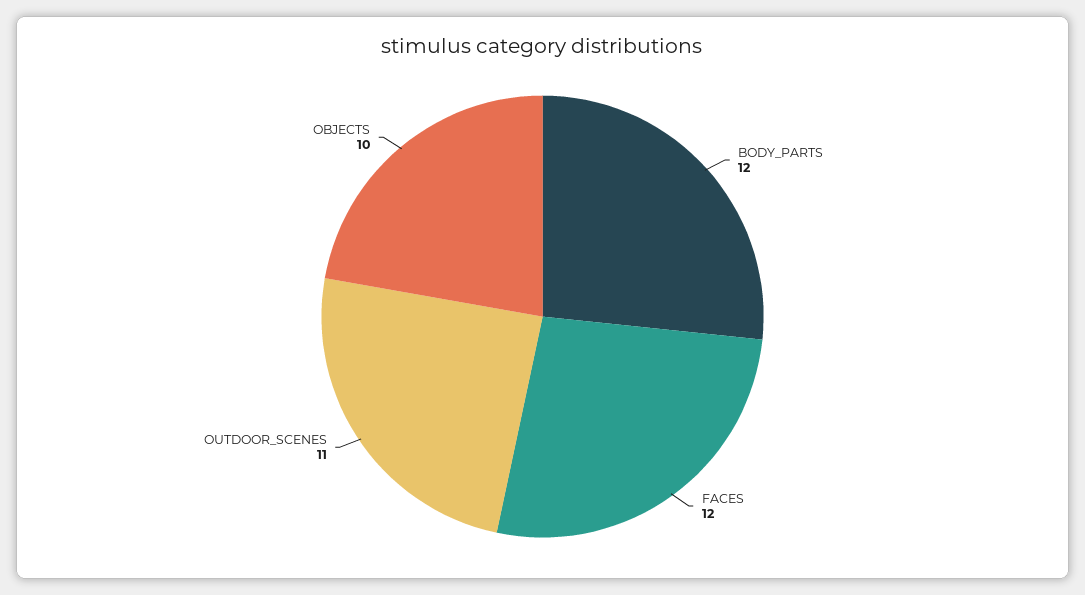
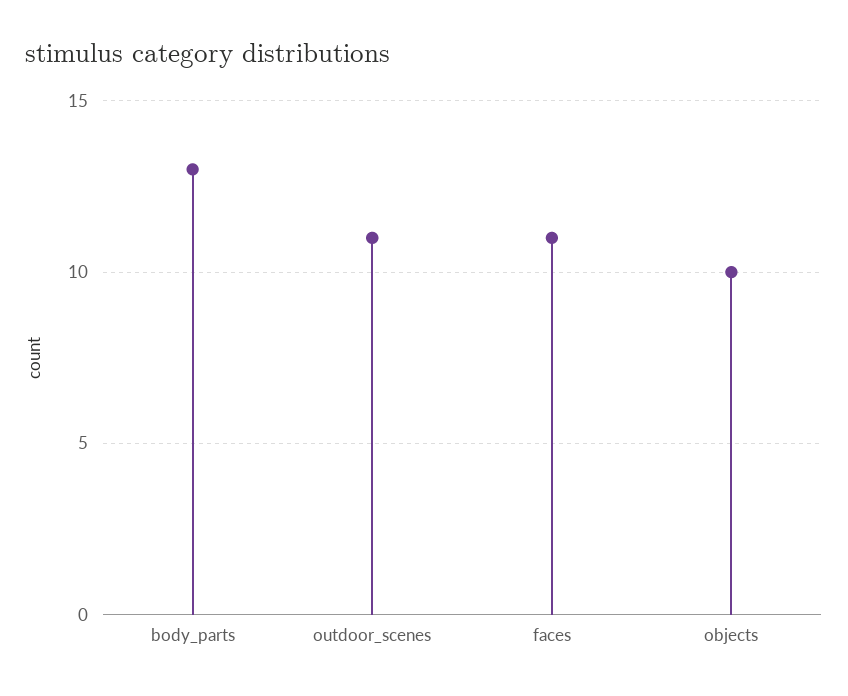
BODY_PARTS: 12 -> 13
FACES: 12 -> 11

